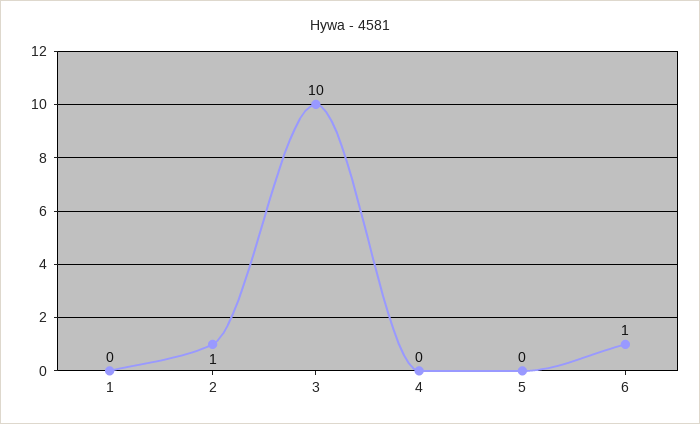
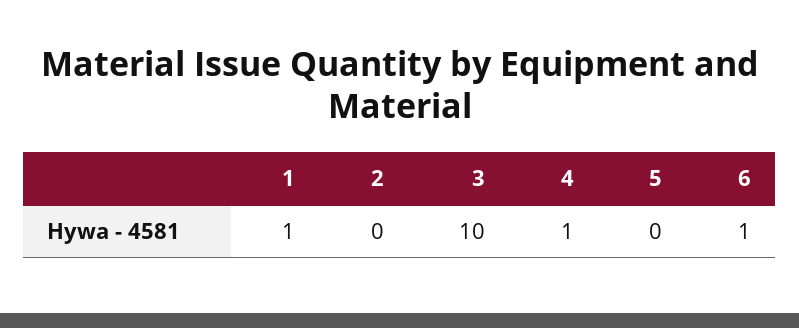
1: 0 -> 1
2: 1 -> 0
4: 0 -> 1

